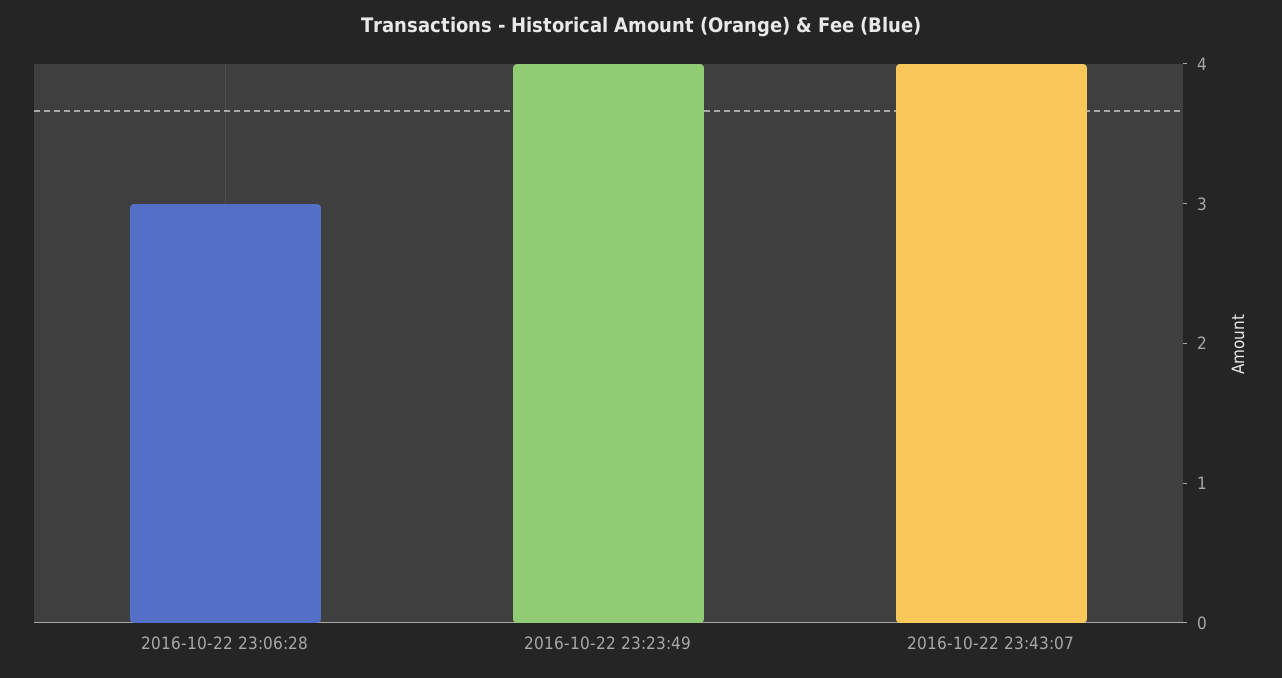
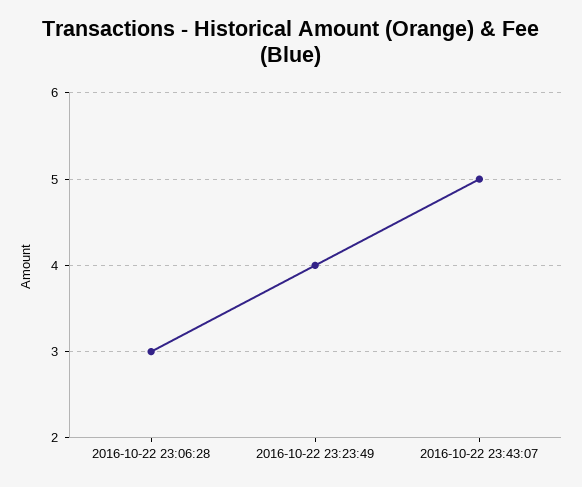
2016-10-22 23:43:07: 4 -> 5

